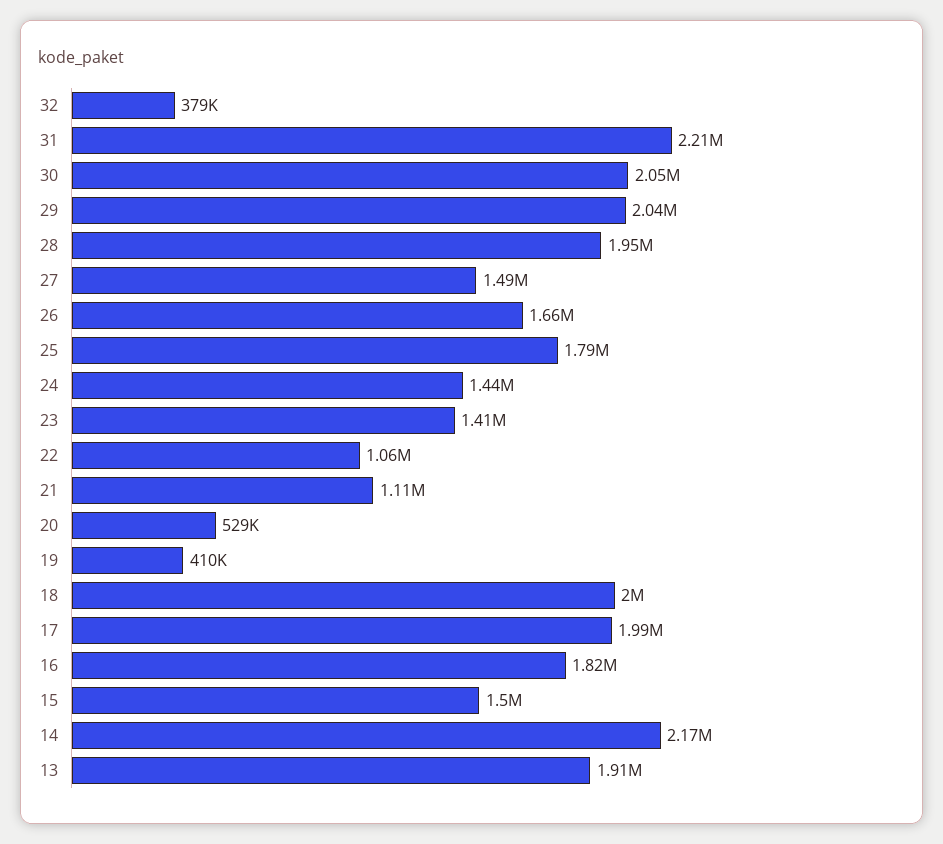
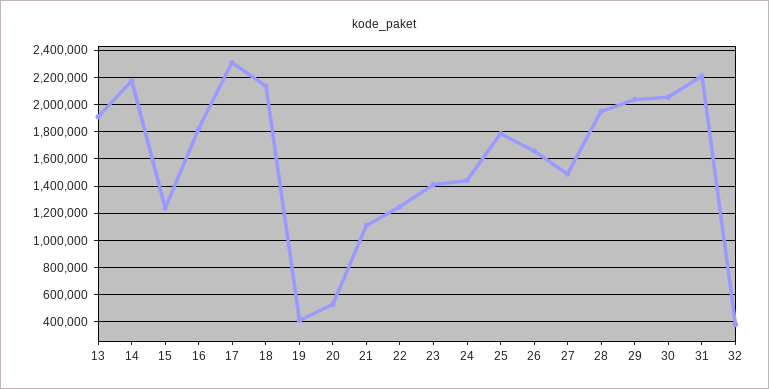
22: 1060000 -> 1250000
18: 2000000 -> 2150000
17: 1990000 -> 2300000
15: 1500000 -> 1250000

